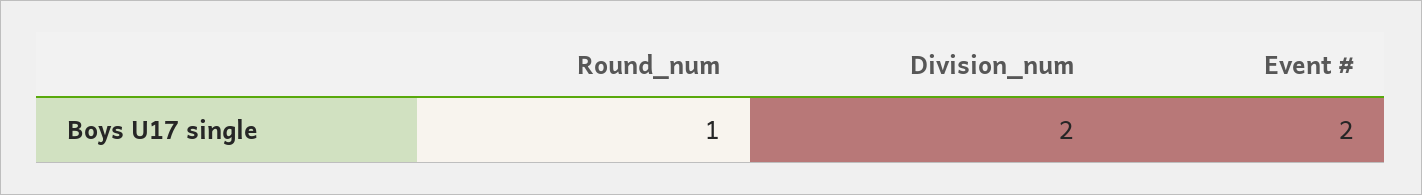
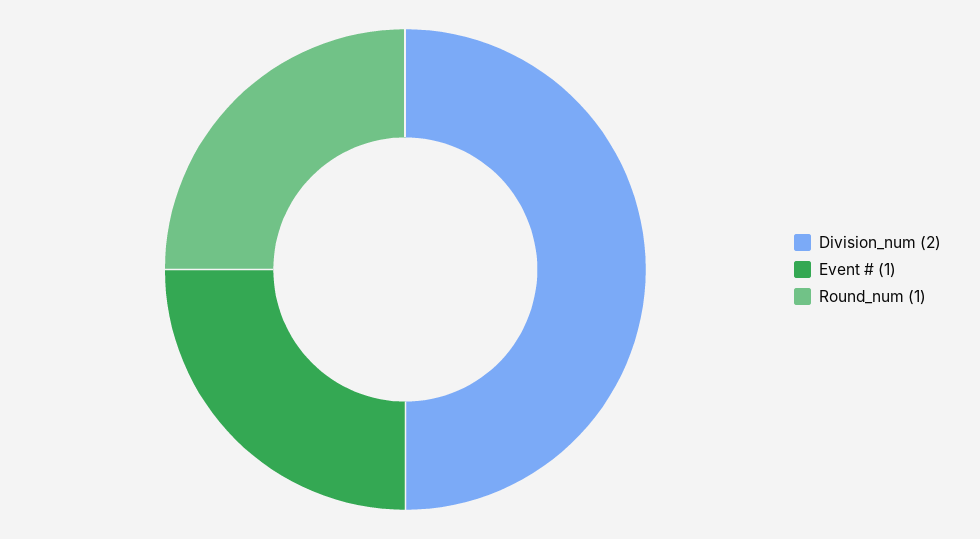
Event #: 2 -> 1

